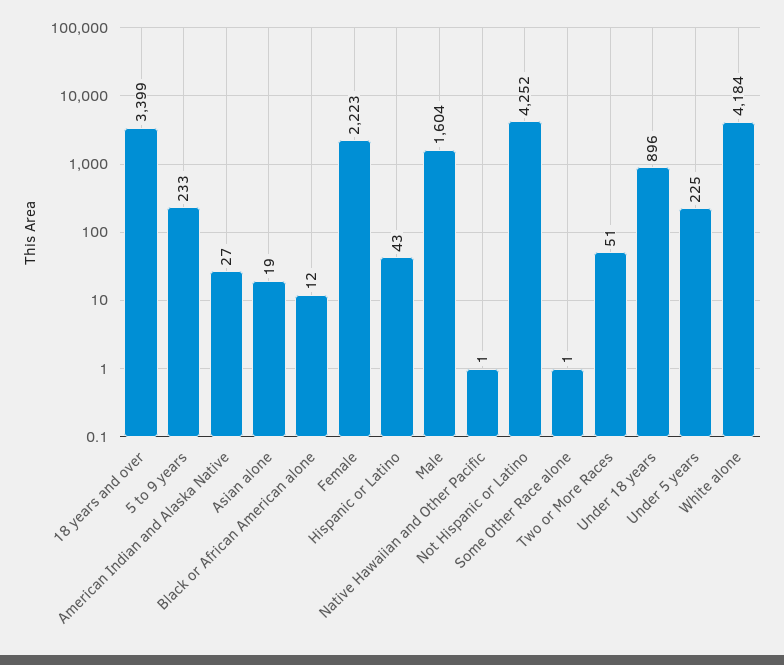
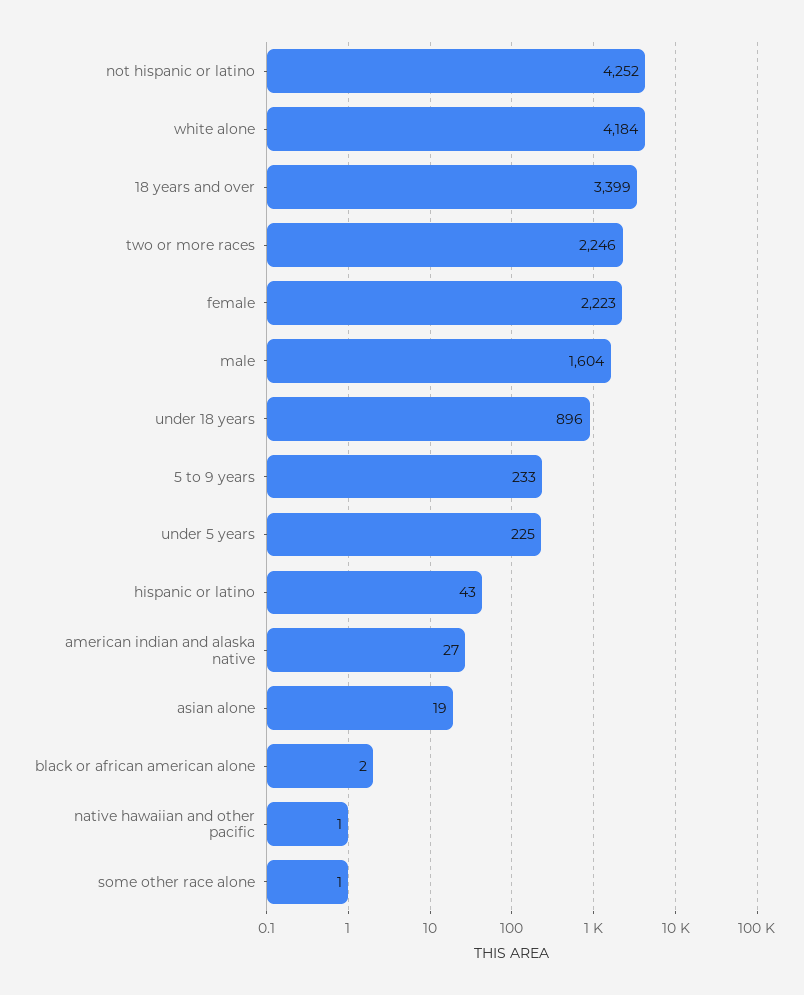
Black or African American alone: 12 -> 2
Two or More Races: 51 -> 2246

